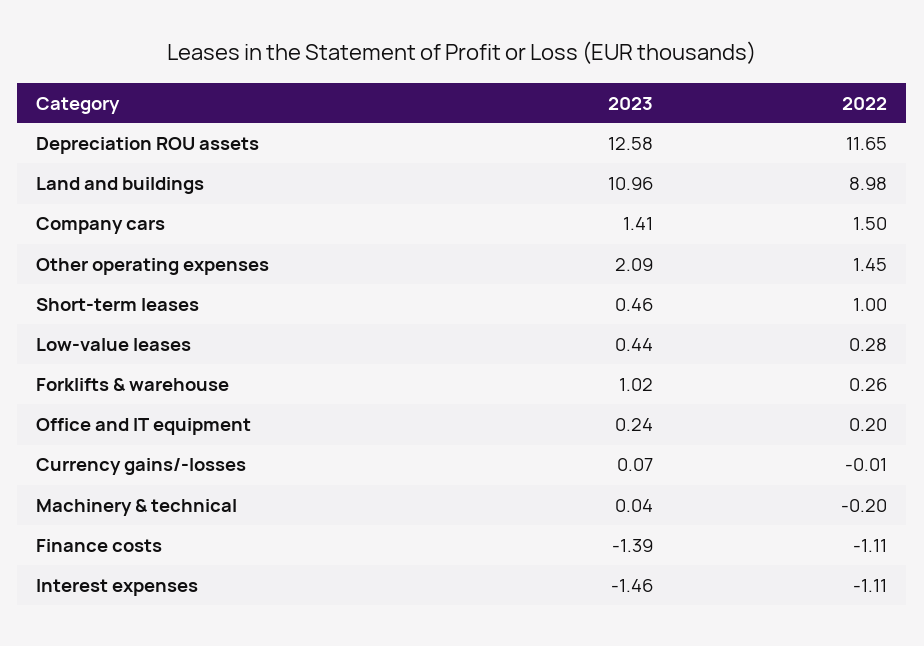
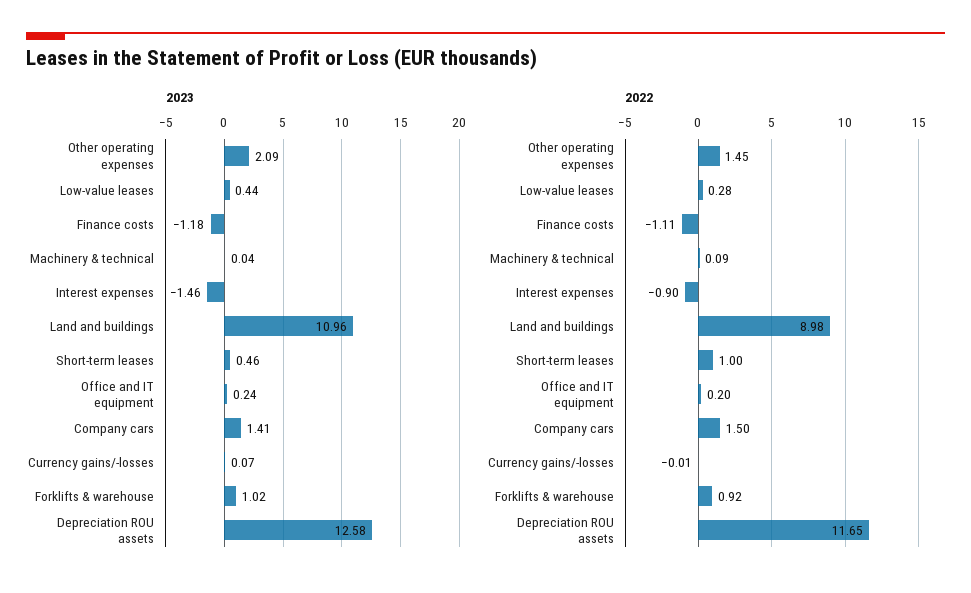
2022, Forklifts & warehouse: 0.26 -> 0.92
2022, Machinery & technical: -0.2 -> 0.09
2023, Finance costs: -1.39 -> -1.18
2022, Interest expenses: -1.11 -> -0.9

